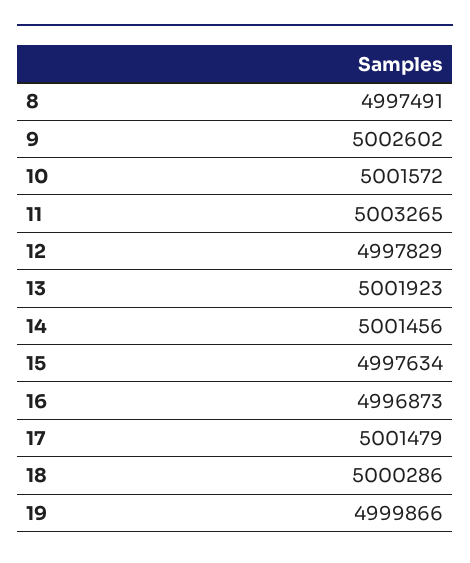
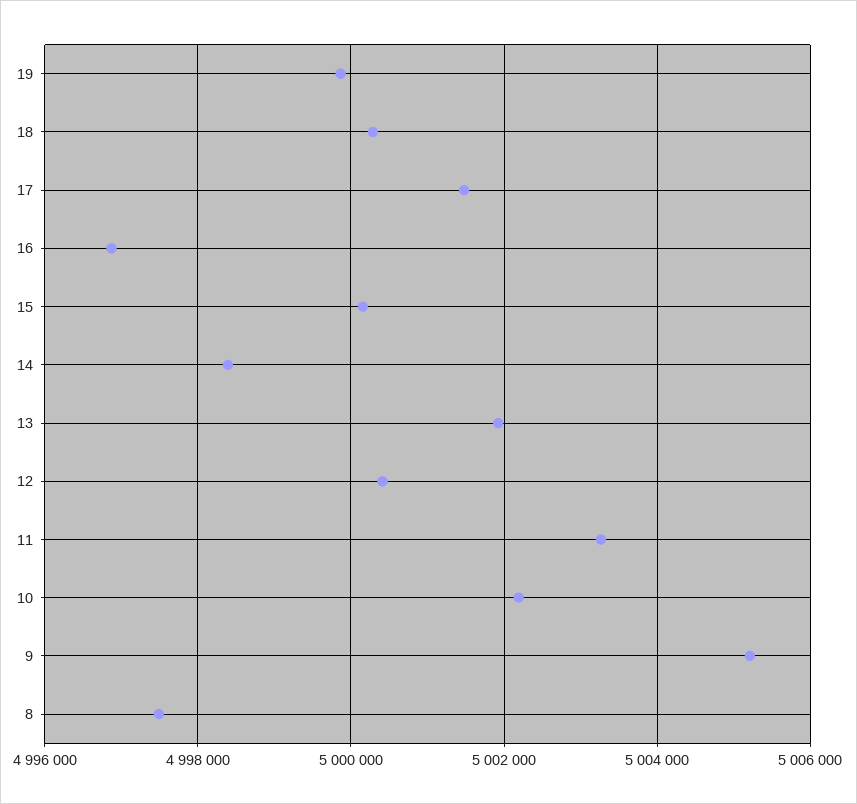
9: 5002602 -> 5005200
10: 5001572 -> 5002200
12: 4997829 -> 5000400
14: 5001456 -> 4998400
15: 4997634 -> 5000200

